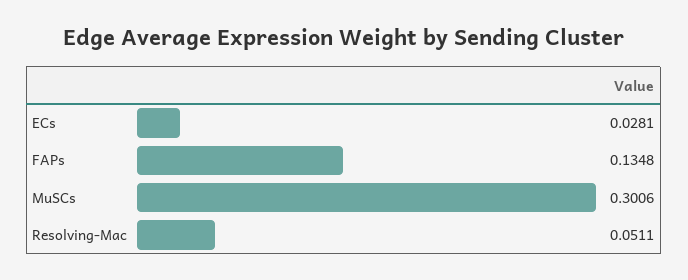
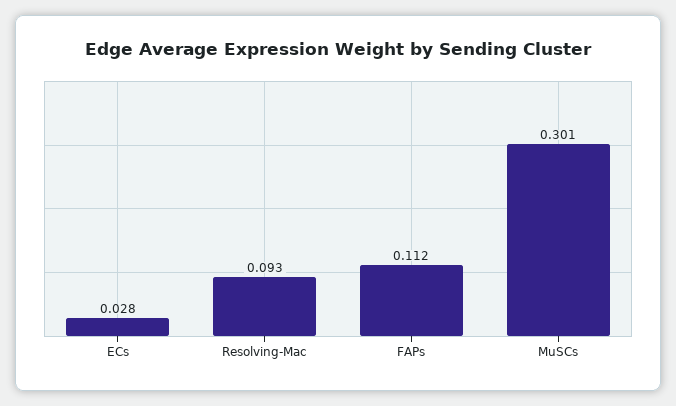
FAPs: 0.1348 -> 0.112
Resolving-Mac: 0.0511 -> 0.093

